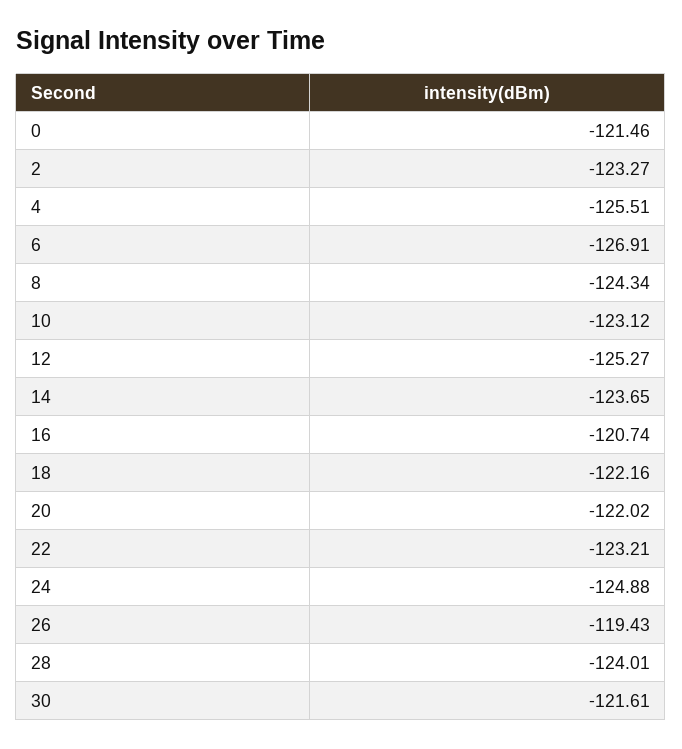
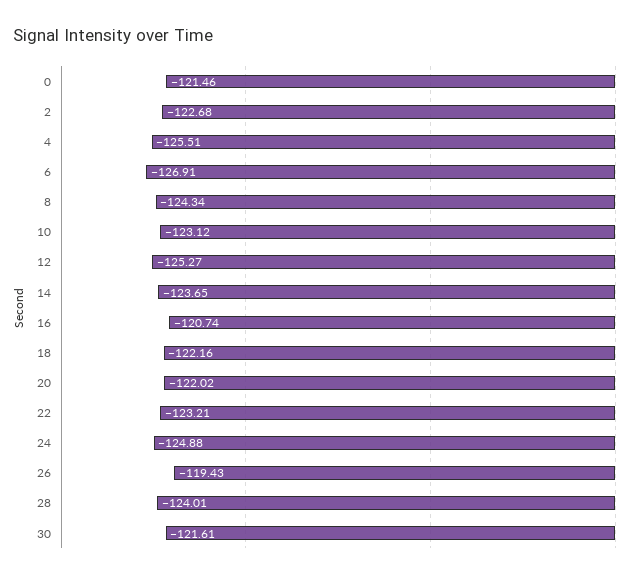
2: -123.27 -> -122.68

